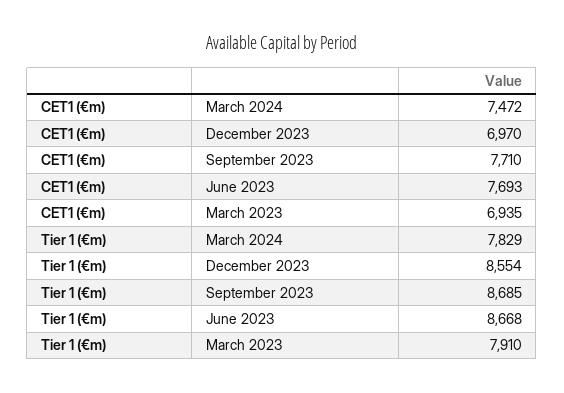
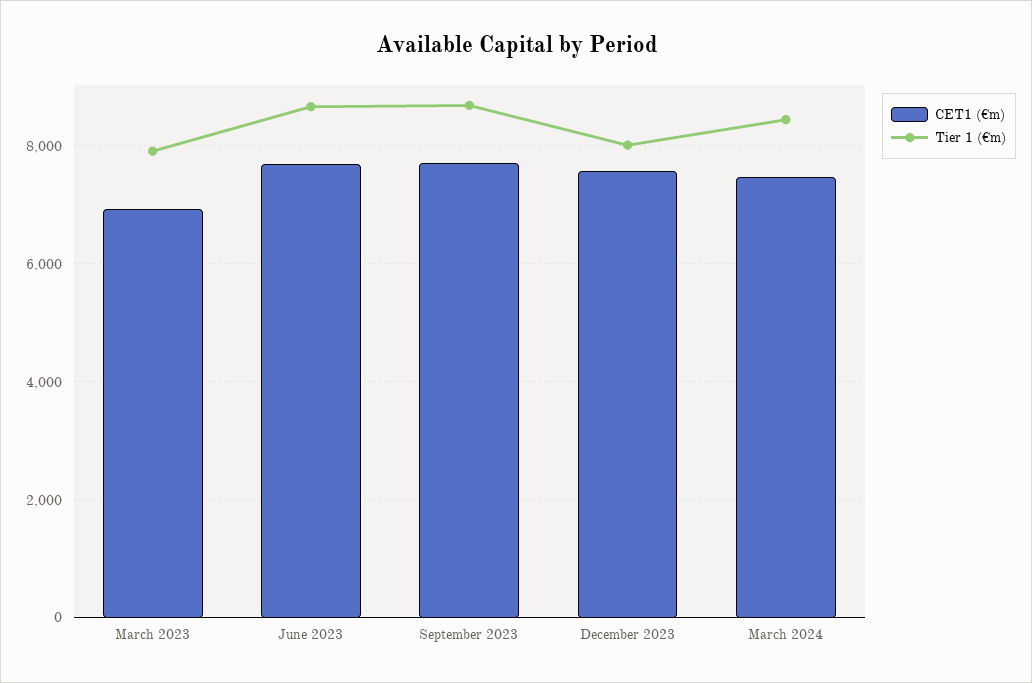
CET1 (€m), December 2023: 6970 -> 7600
Tier 1 (€m), March 2024: 7829 -> 8400
Tier 1 (€m), December 2023: 8554 -> 8000

